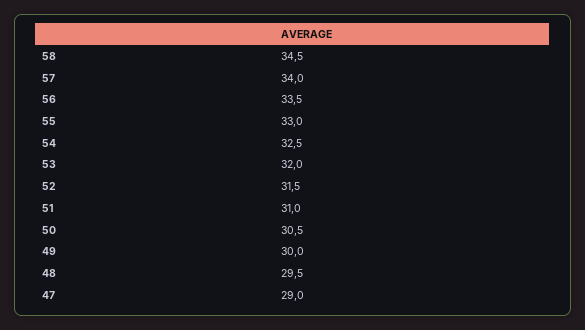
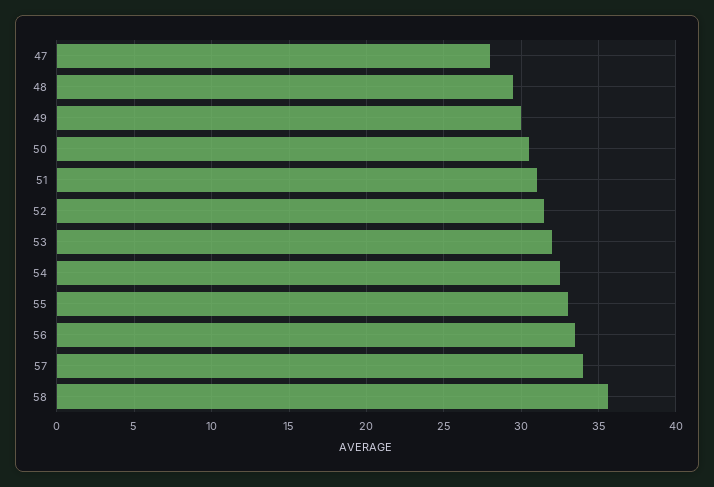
58: 34.5 -> 35.5
47: 29 -> 28

